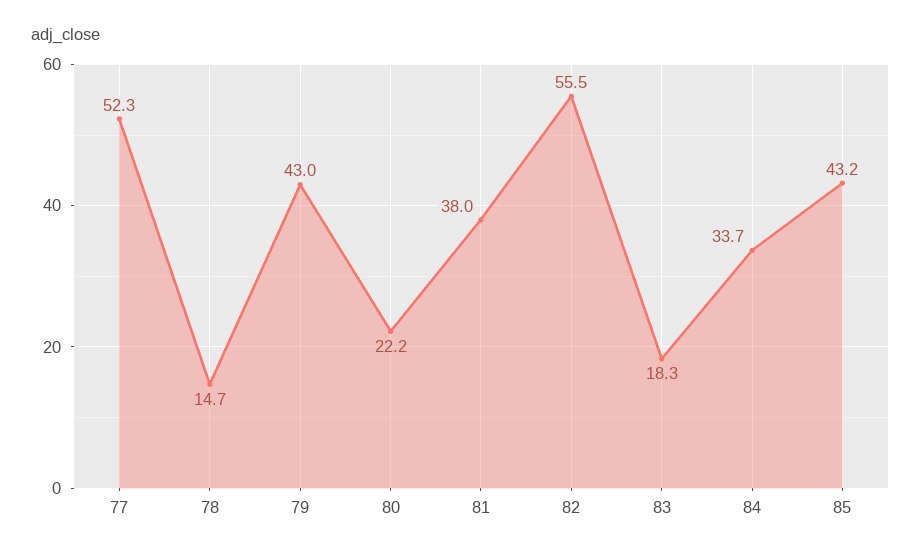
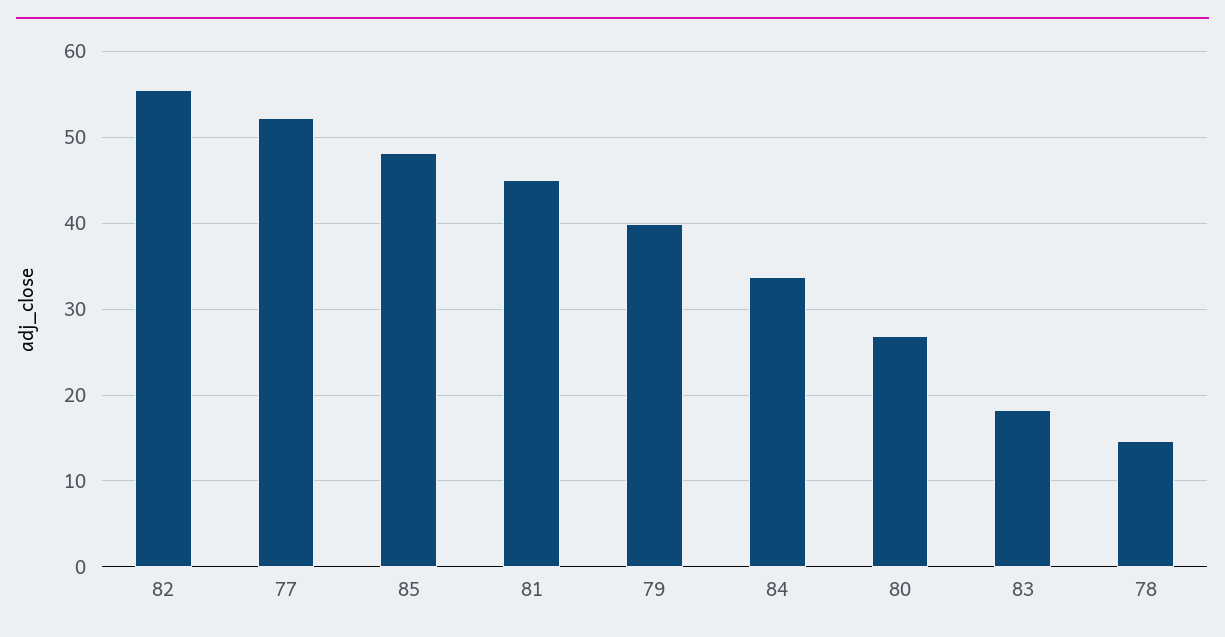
79: 43 -> 40
80: 22.2 -> 27
81: 38 -> 45
85: 43.2 -> 48

